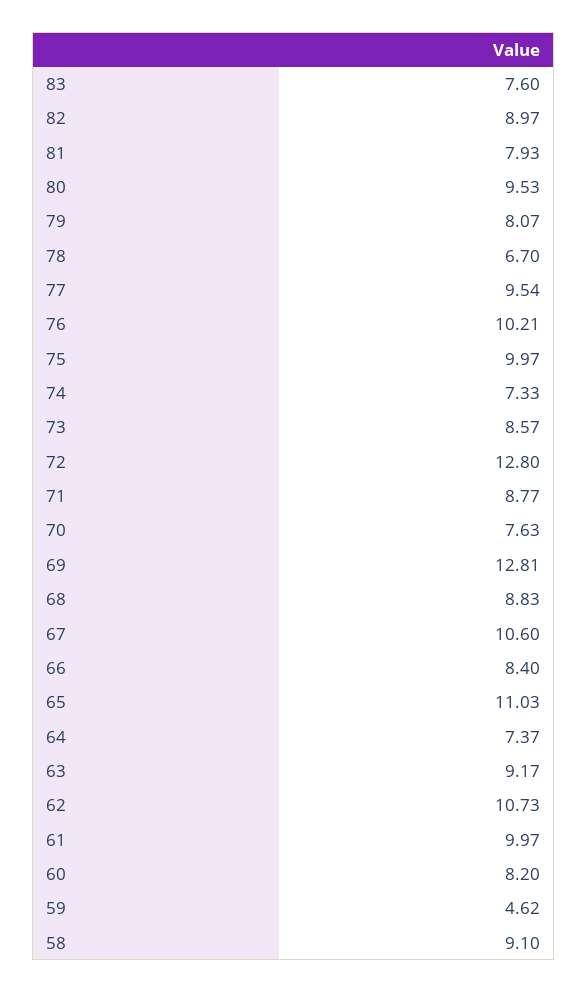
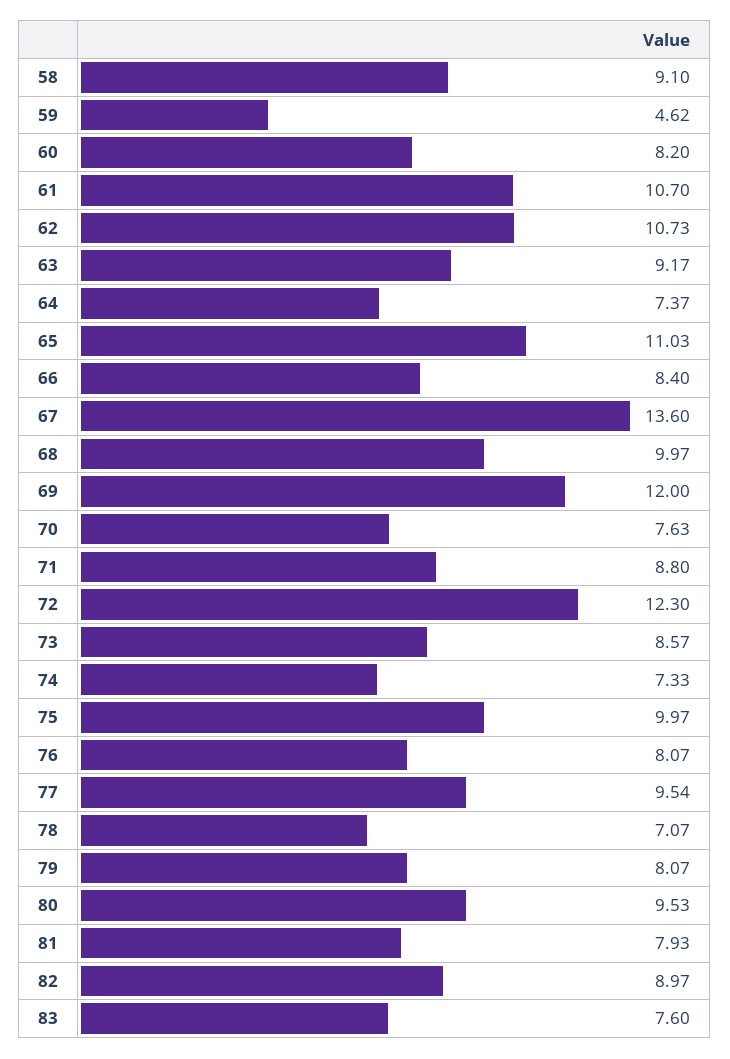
78: 6.7 -> 7.07
76: 10.21 -> 8.07
72: 12.8 -> 12.3
71: 8.77 -> 8.8
69: 12.81 -> 12
68: 8.83 -> 9.97
67: 10.6 -> 13.6
61: 9.97 -> 10.7

